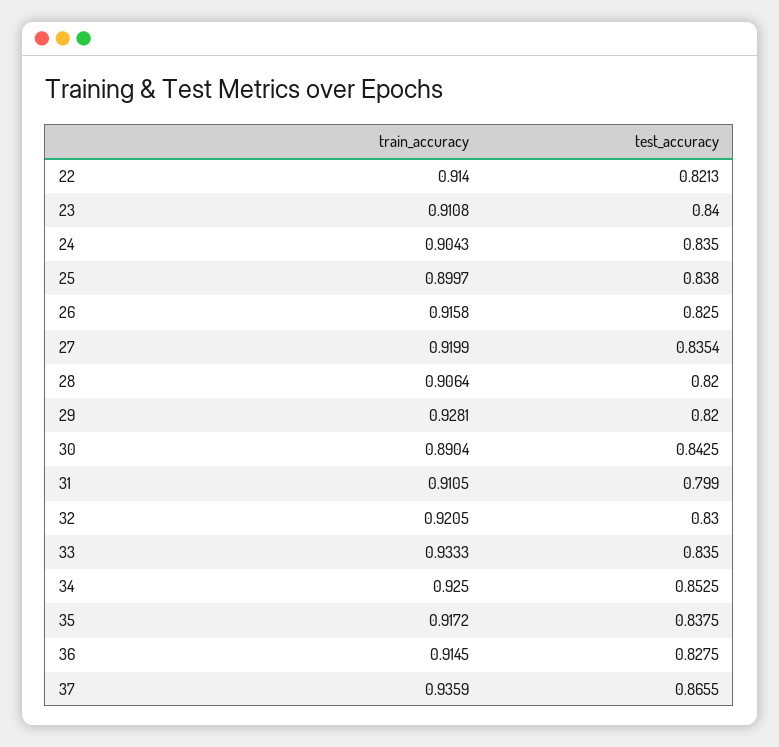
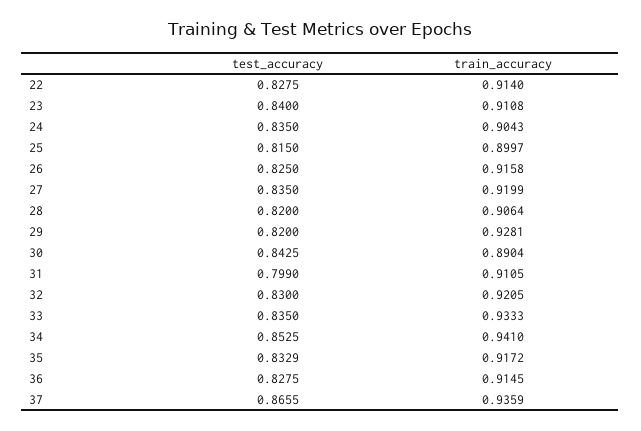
test_accuracy, 22: 0.8213 -> 0.8275
test_accuracy, 25: 0.838 -> 0.815
test_accuracy, 27: 0.8354 -> 0.835
train_accuracy, 34: 0.925 -> 0.941
test_accuracy, 35: 0.8375 -> 0.8329

